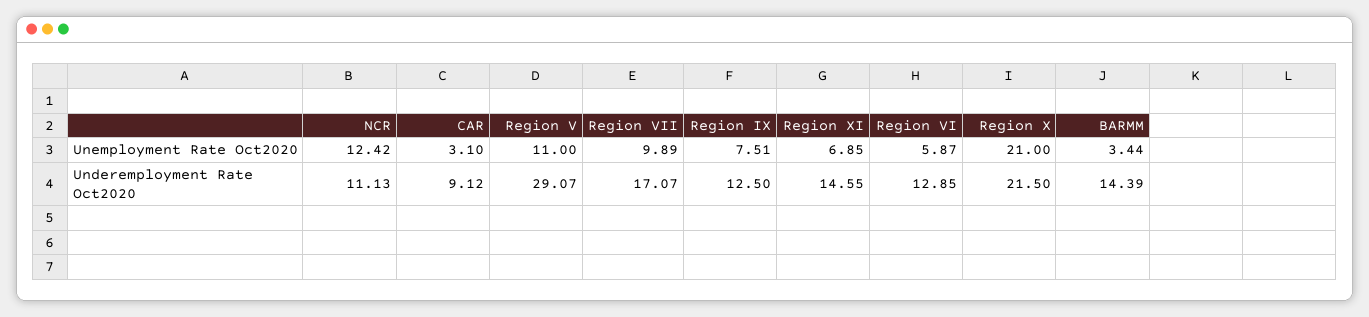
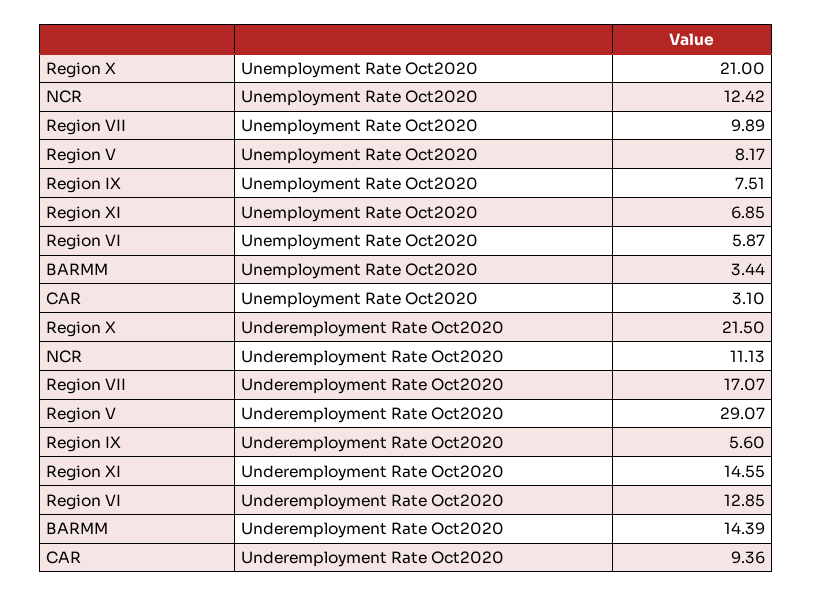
Region V, Unemployment Rate Oct2020: 11 -> 8.17
CAR, Underemployment Rate Oct2020: 9.12 -> 9.36
Region IX, Underemployment Rate Oct2020: 12.5 -> 5.6

